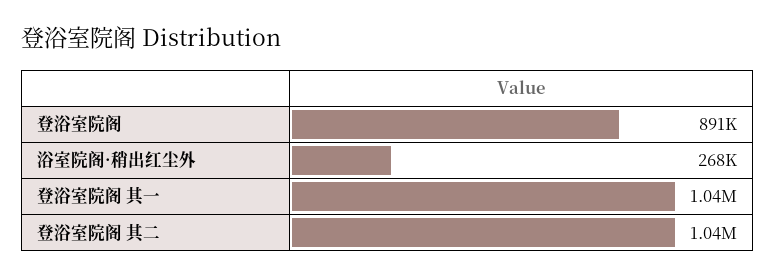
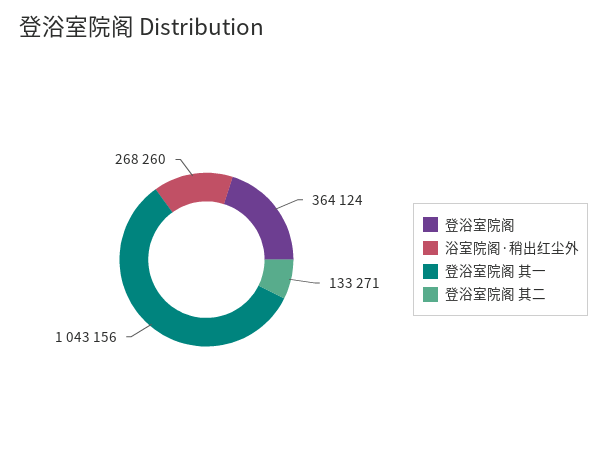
登浴室院阁: 891000 -> 364124
登浴室院阁 其二: 1040000 -> 133271

